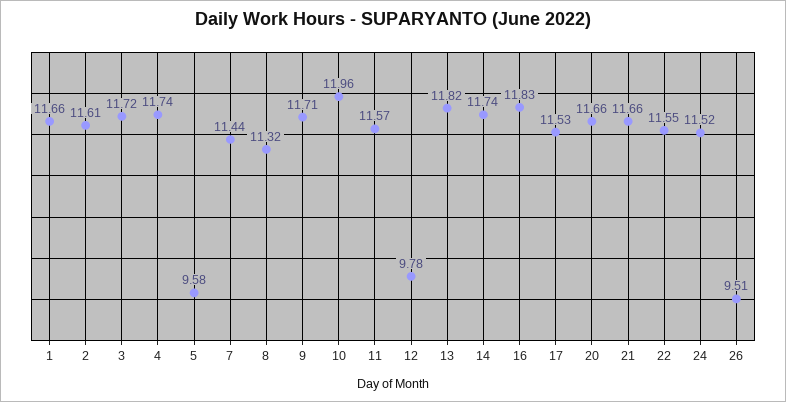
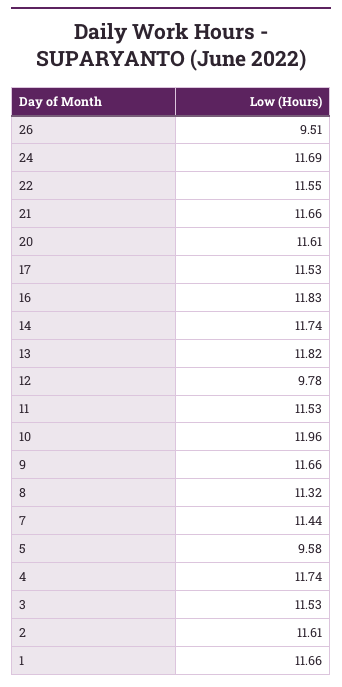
3: 11.72 -> 11.53
9: 11.71 -> 11.66
11: 11.57 -> 11.53
20: 11.66 -> 11.61
24: 11.52 -> 11.69

